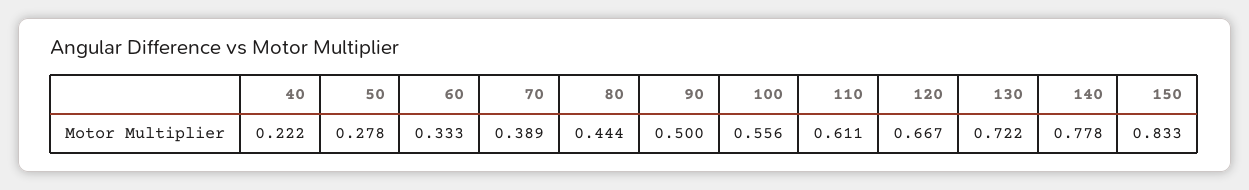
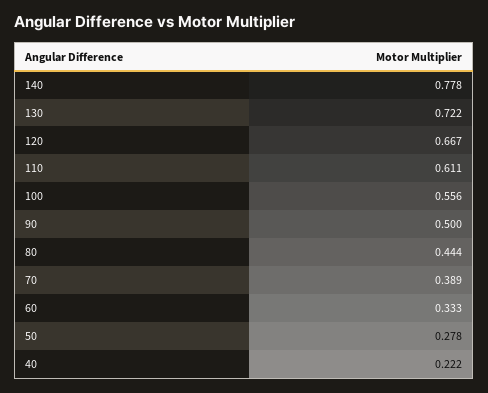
150: 0.833 -> none

